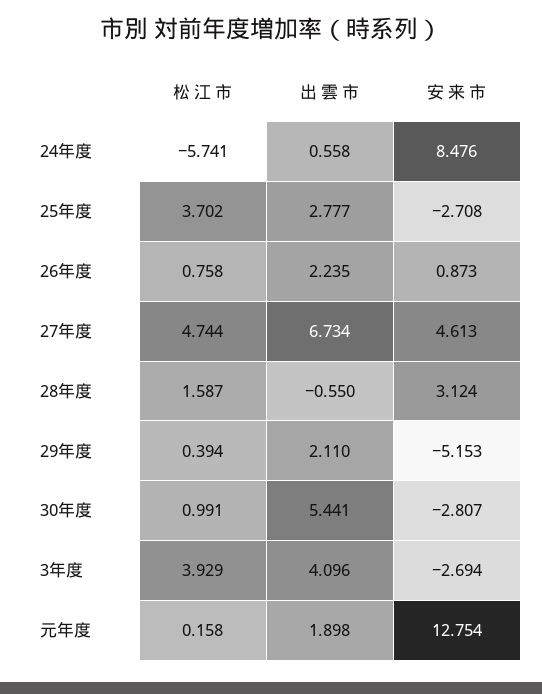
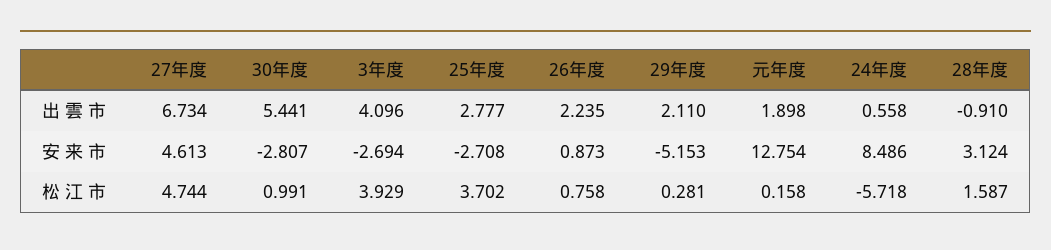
松 江 市, 24年度: -5.741 -> -5.718
安 来 市, 24年度: 8.476 -> 8.486
出 雲 市, 28年度: -0.55 -> -0.91
松 江 市, 29年度: 0.394 -> 0.281

